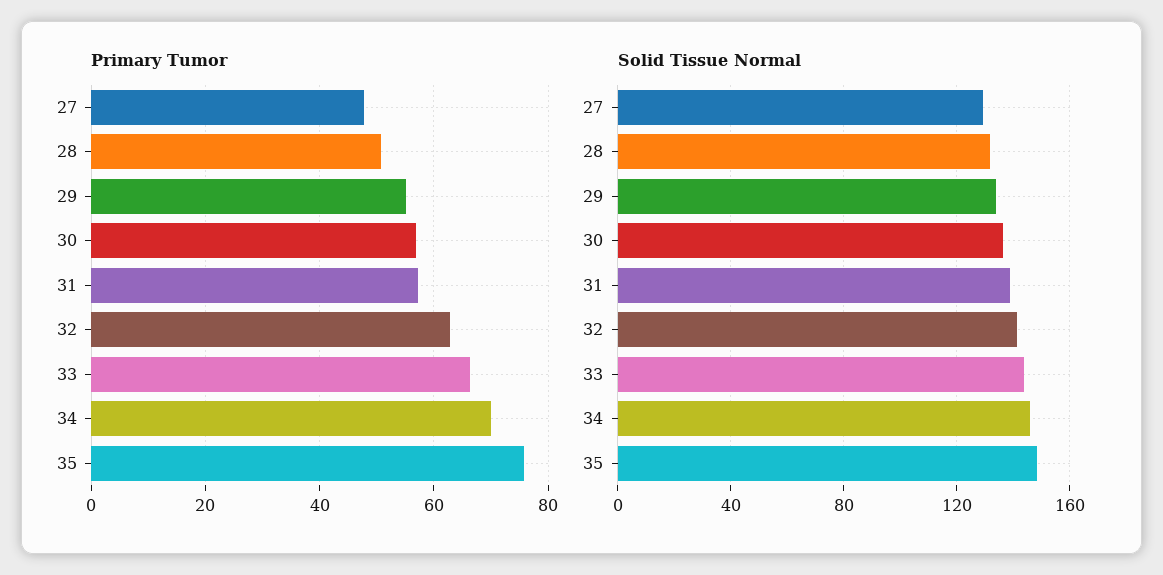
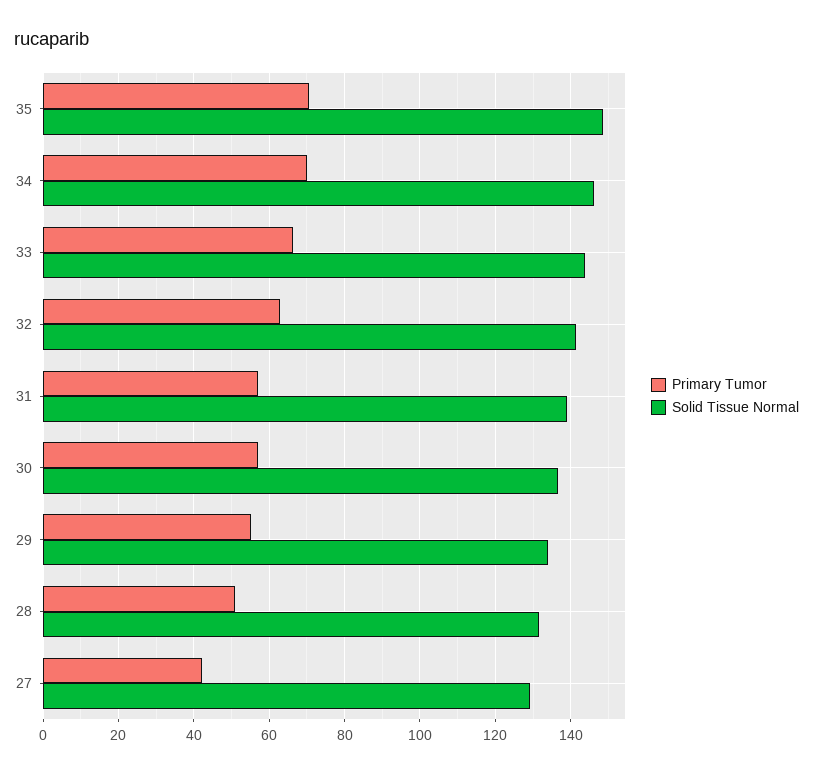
Primary Tumor, 27: 48 -> 42
Primary Tumor, 35: 76 -> 70

